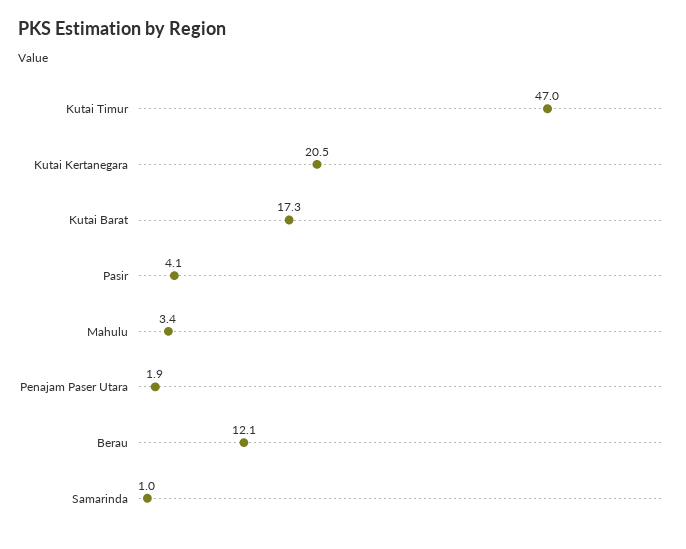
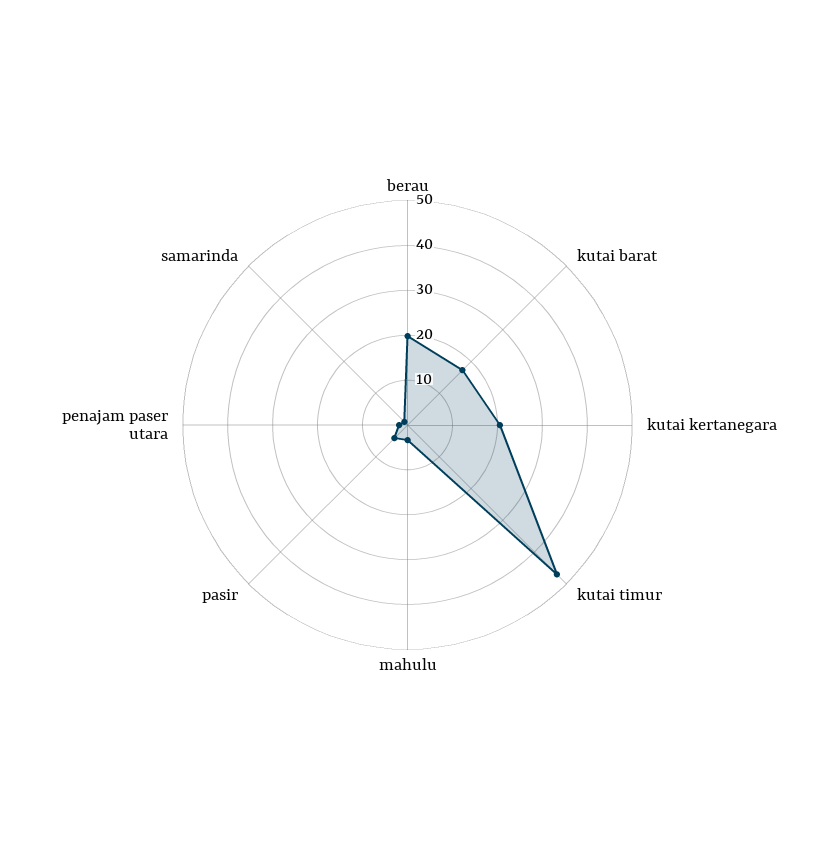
Berau: 12.1 -> 20

